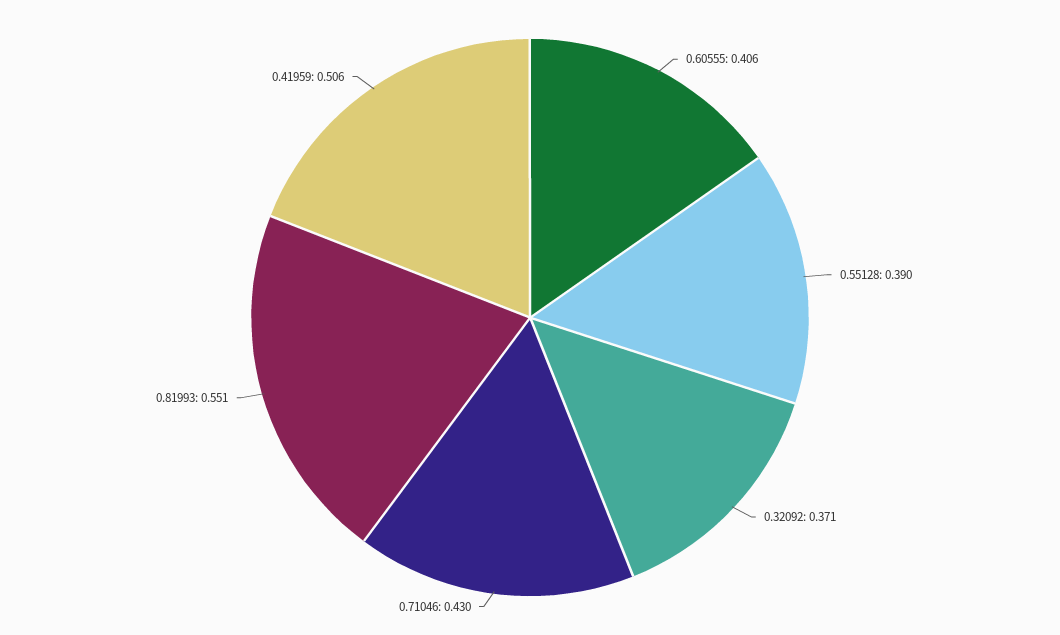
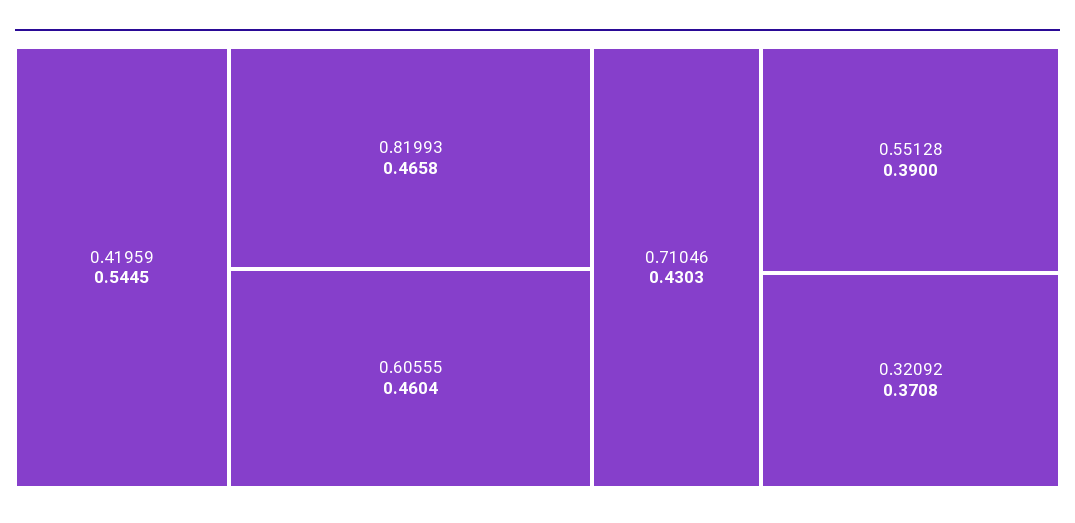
0.60555: 0.406 -> 0.4604
0.81993: 0.551 -> 0.4658
0.41959: 0.506 -> 0.5445

